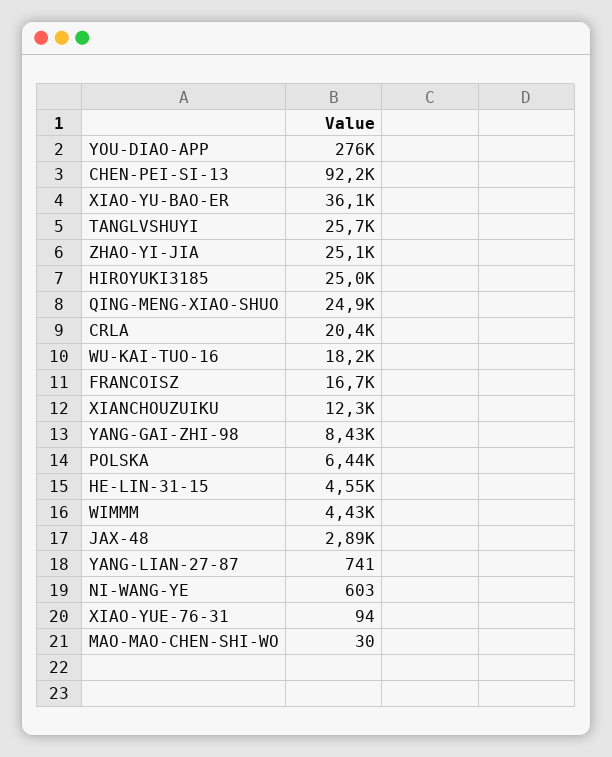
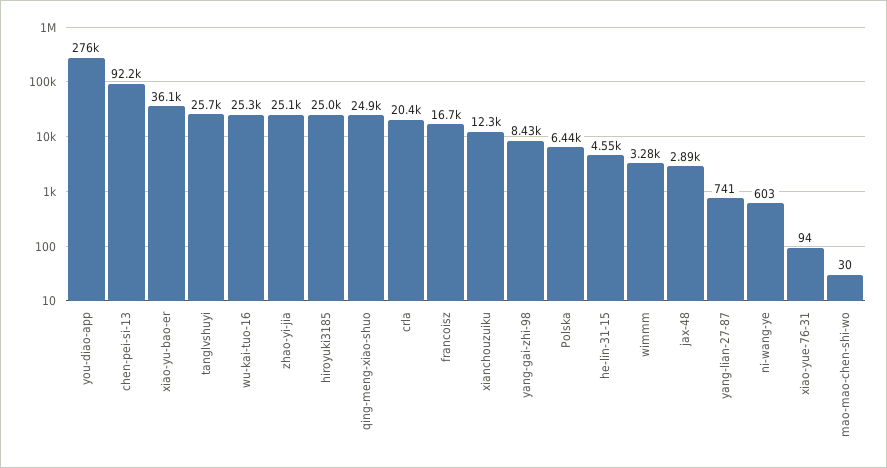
WU-KAI-TUO-16: 18200 -> 25300
WIMMM: 4430 -> 3280

